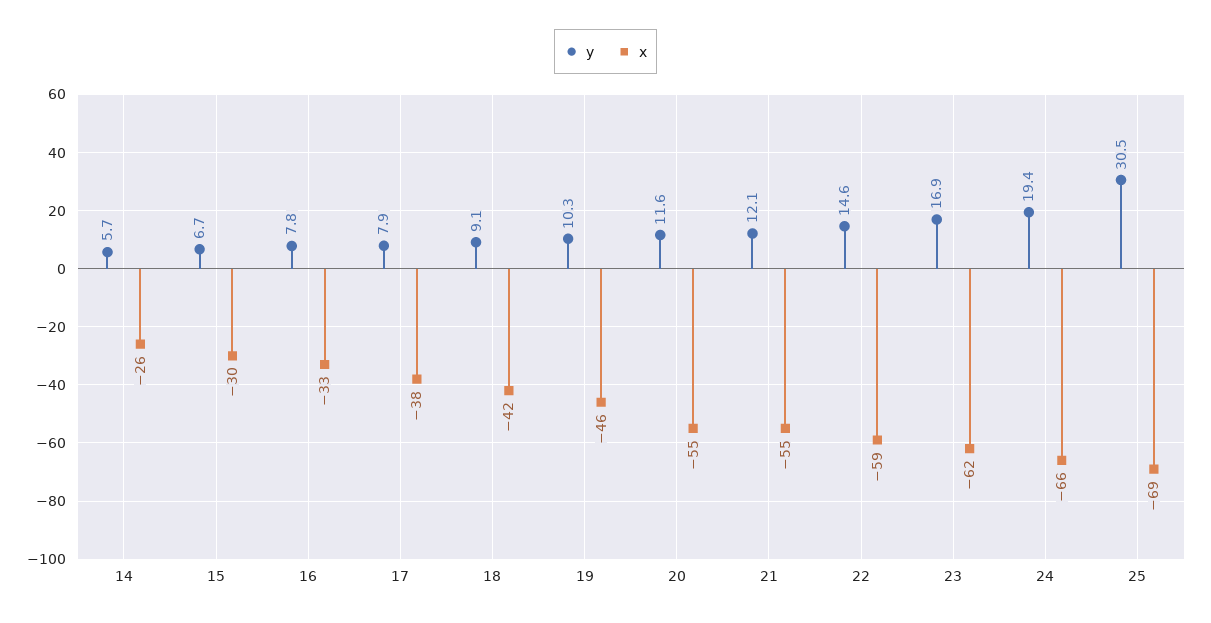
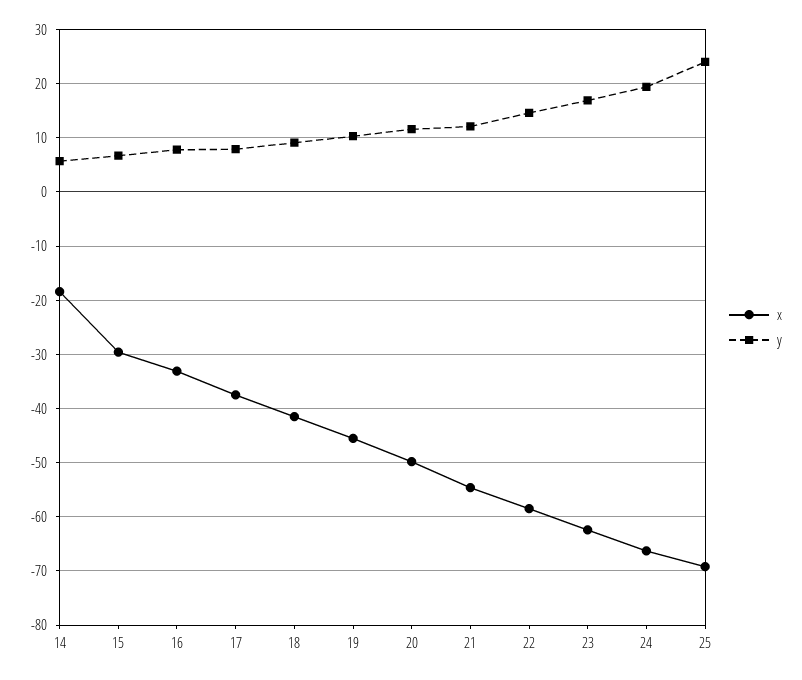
x, 14: -26 -> -18
x, 20: -55 -> -50
y, 25: 30.5 -> 24

